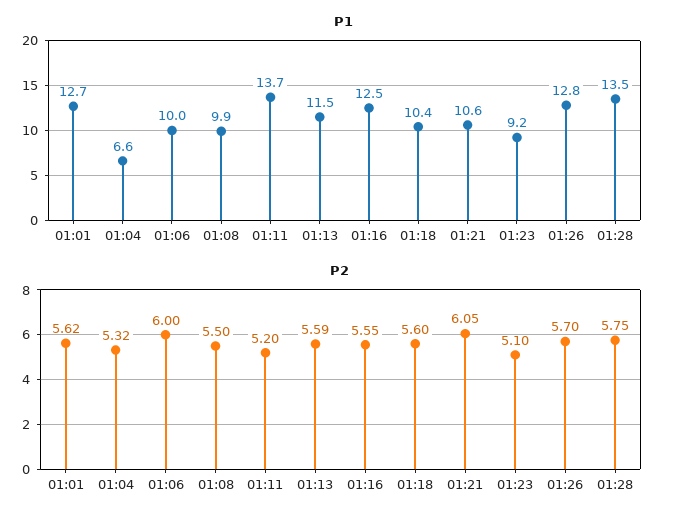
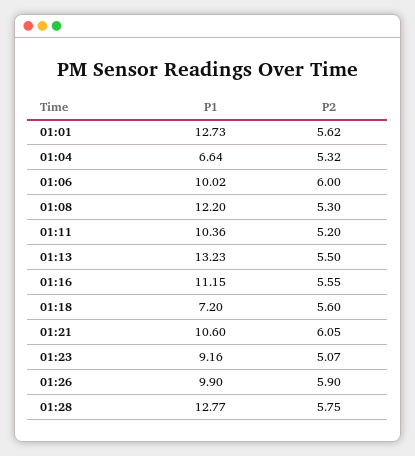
P1, 01:08: 9.9 -> 12.2
P1, 01:11: 13.7 -> 10.36
P1, 01:13: 11.5 -> 13.23
P1, 01:16: 12.5 -> 11.15
P1, 01:18: 10.4 -> 7.2
P1, 01:26: 12.8 -> 9.9
P1, 01:28: 13.5 -> 12.77
P2, 01:08: 5.5 -> 5.3
P2, 01:13: 5.59 -> 5.5
P2, 01:23: 5.1 -> 5.07
P2, 01:26: 5.7 -> 5.9

